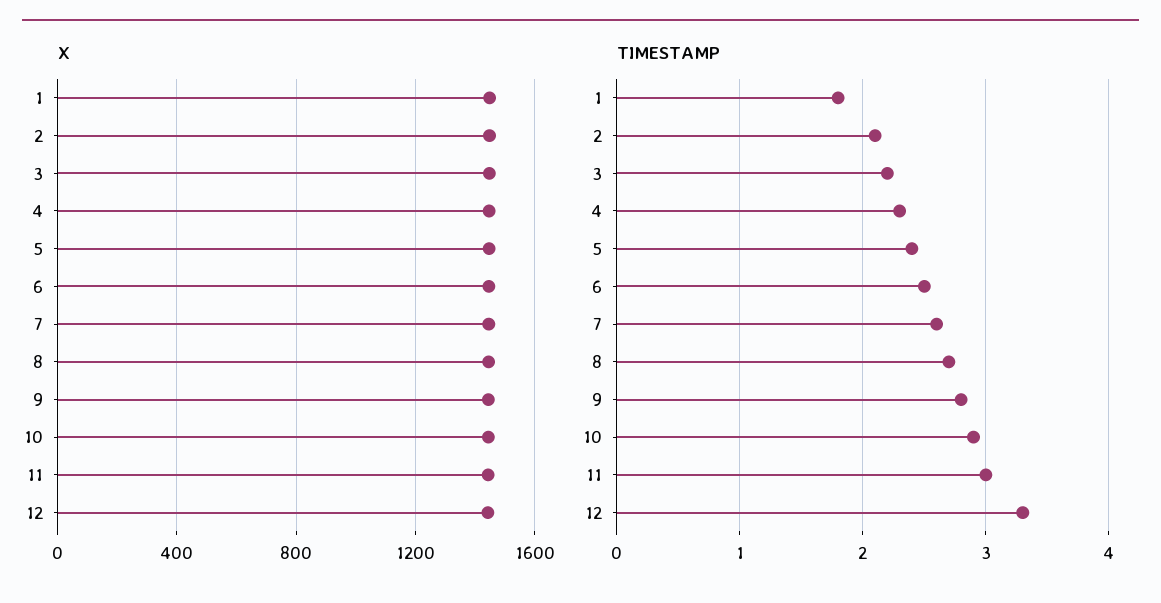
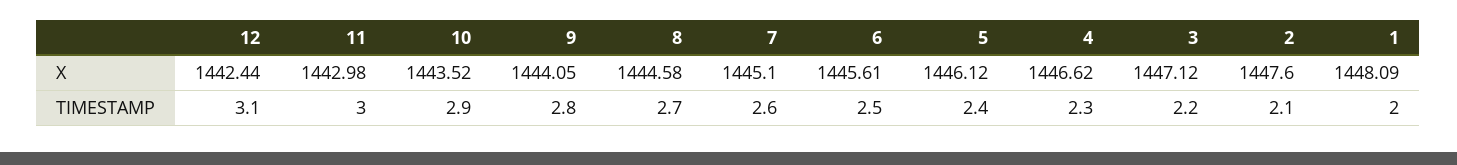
TIMESTAMP, 1: 1.8 -> 2
TIMESTAMP, 12: 3.3 -> 3.1

